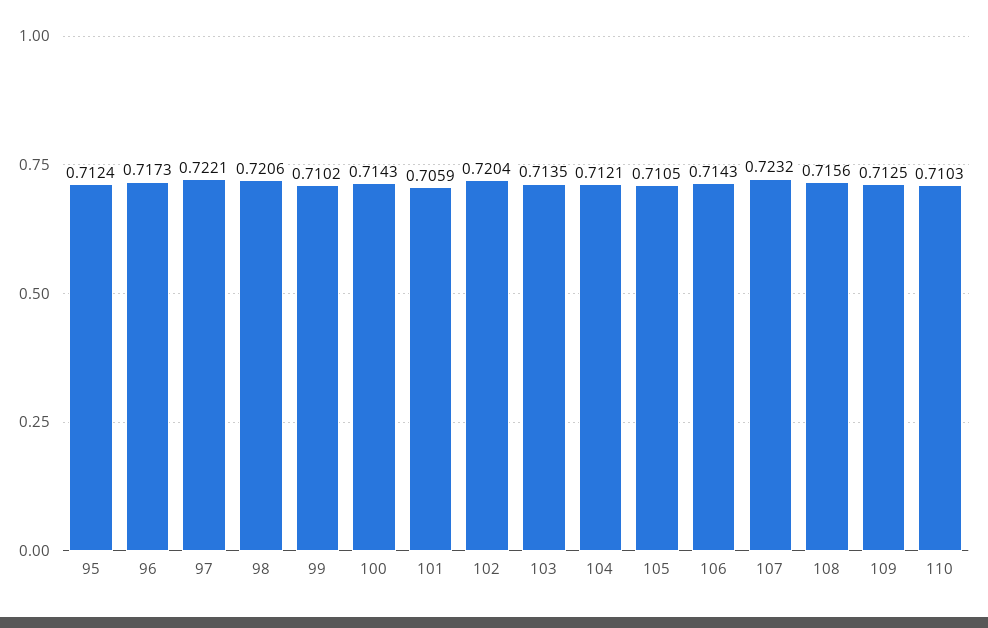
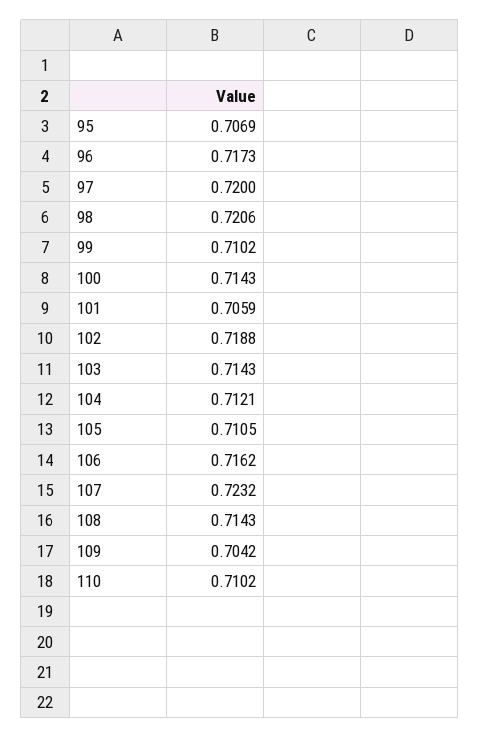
95: 0.7124 -> 0.7069
97: 0.7221 -> 0.72
102: 0.7204 -> 0.7188
103: 0.7135 -> 0.7143
106: 0.7143 -> 0.7162
108: 0.7156 -> 0.7143
109: 0.7125 -> 0.7042
110: 0.7103 -> 0.7102

